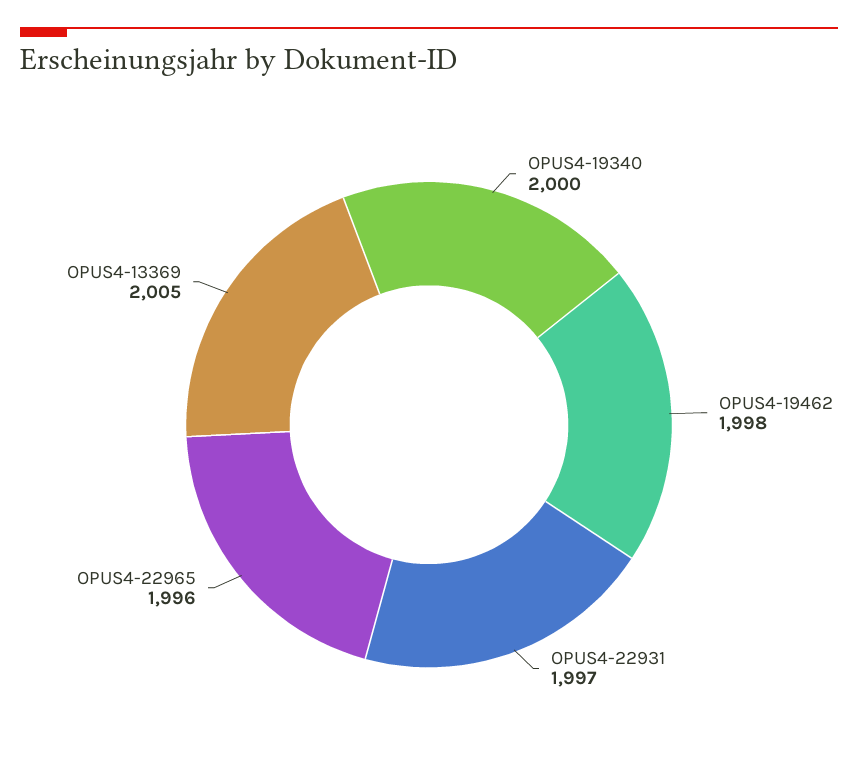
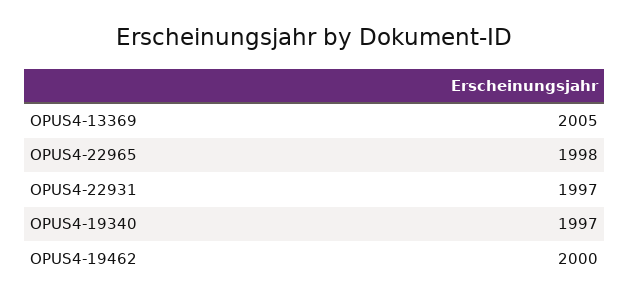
OPUS4-19340: 2000 -> 1997
OPUS4-19462: 1998 -> 2000
OPUS4-22965: 1996 -> 1998

